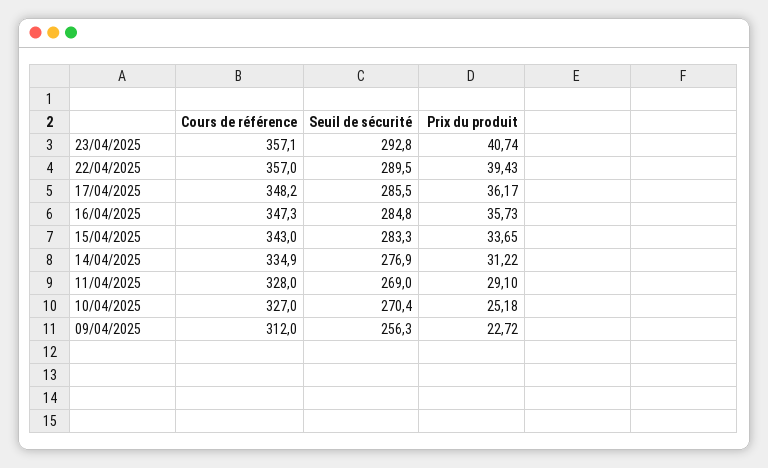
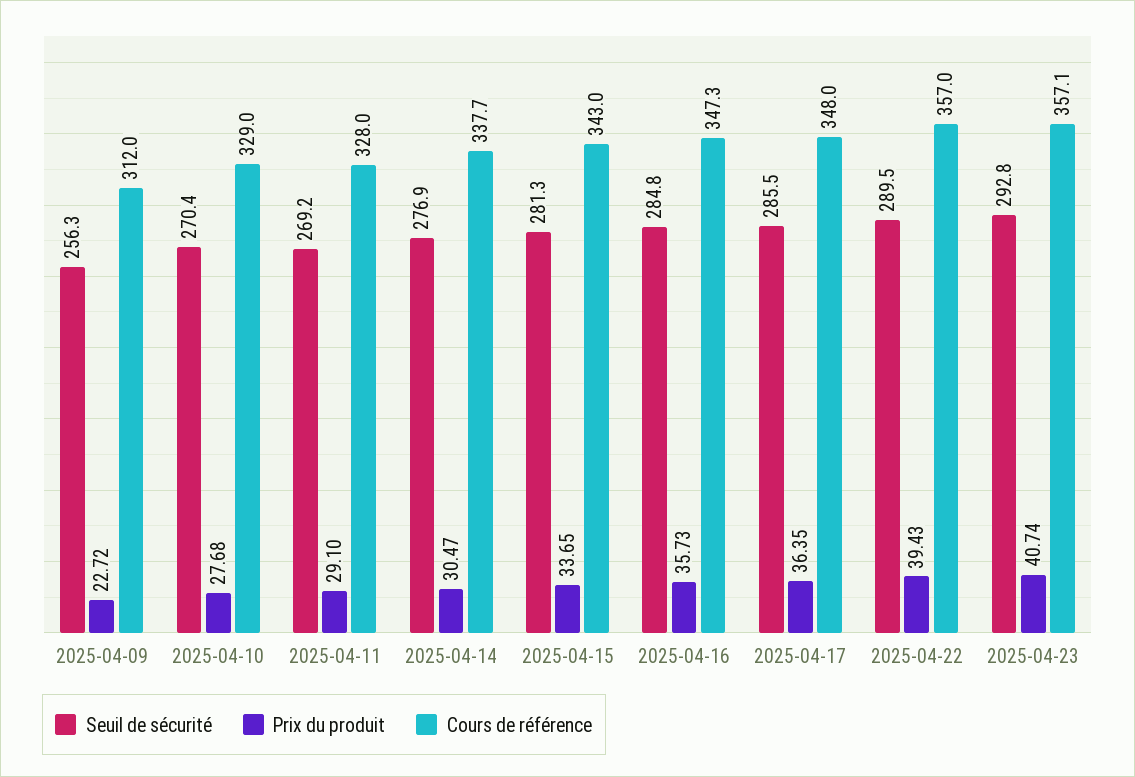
Cours de référence, 17/04/2025: 348.2 -> 348
Prix du produit, 17/04/2025: 36.17 -> 36.35
Seuil de sécurité, 15/04/2025: 283.3 -> 281.3
Cours de référence, 14/04/2025: 334.9 -> 337.7
Prix du produit, 14/04/2025: 31.22 -> 30.47
Seuil de sécurité, 11/04/2025: 269 -> 269.2
Cours de référence, 10/04/2025: 327 -> 329
Prix du produit, 10/04/2025: 25.18 -> 27.68

